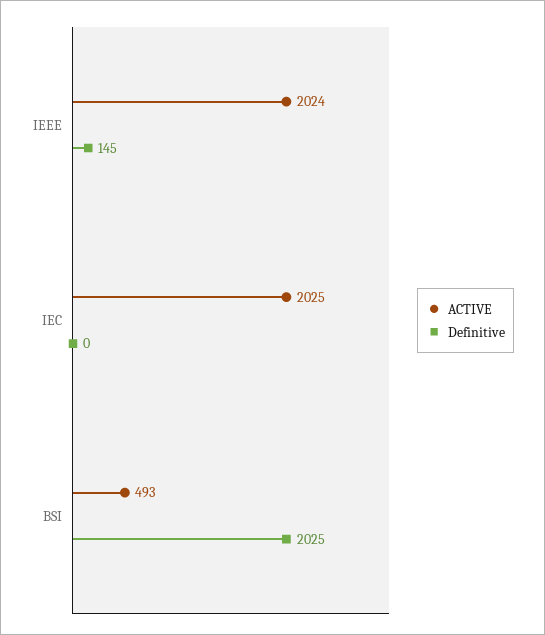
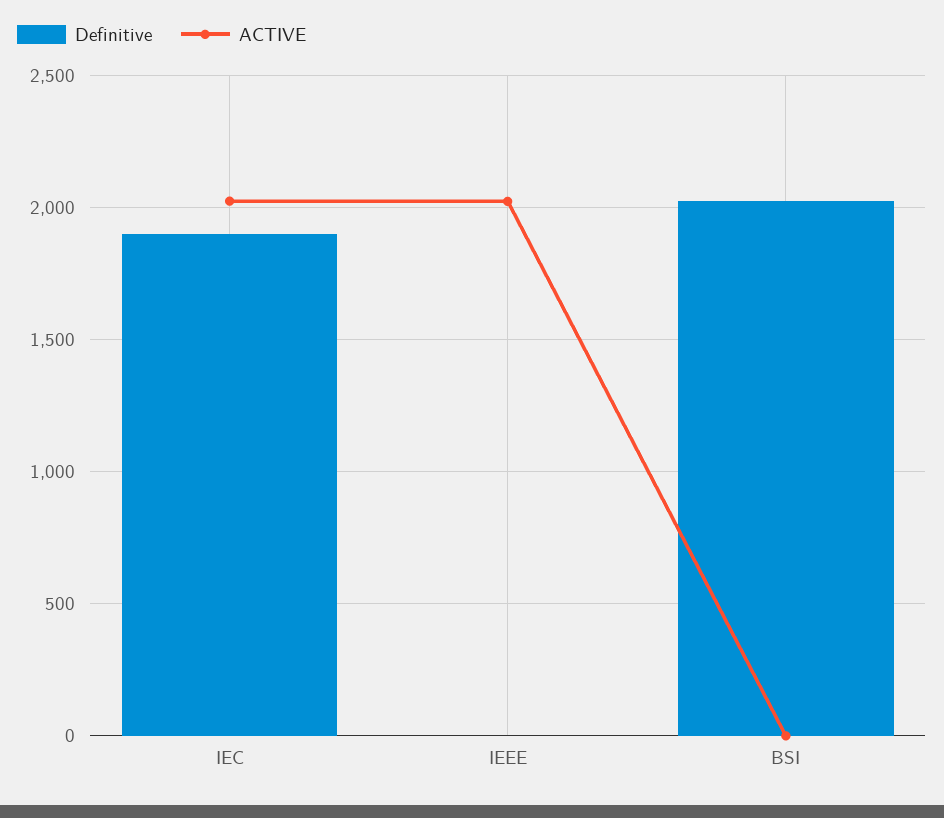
Definitive, IEEE: 145 -> 0
Definitive, IEC: 0 -> 1900
ACTIVE, BSI: 493 -> 0

